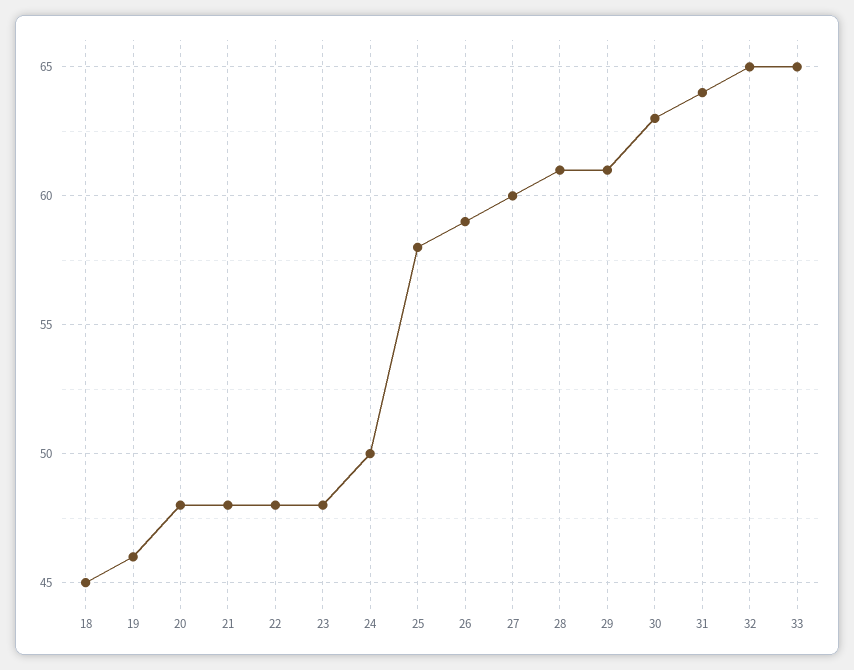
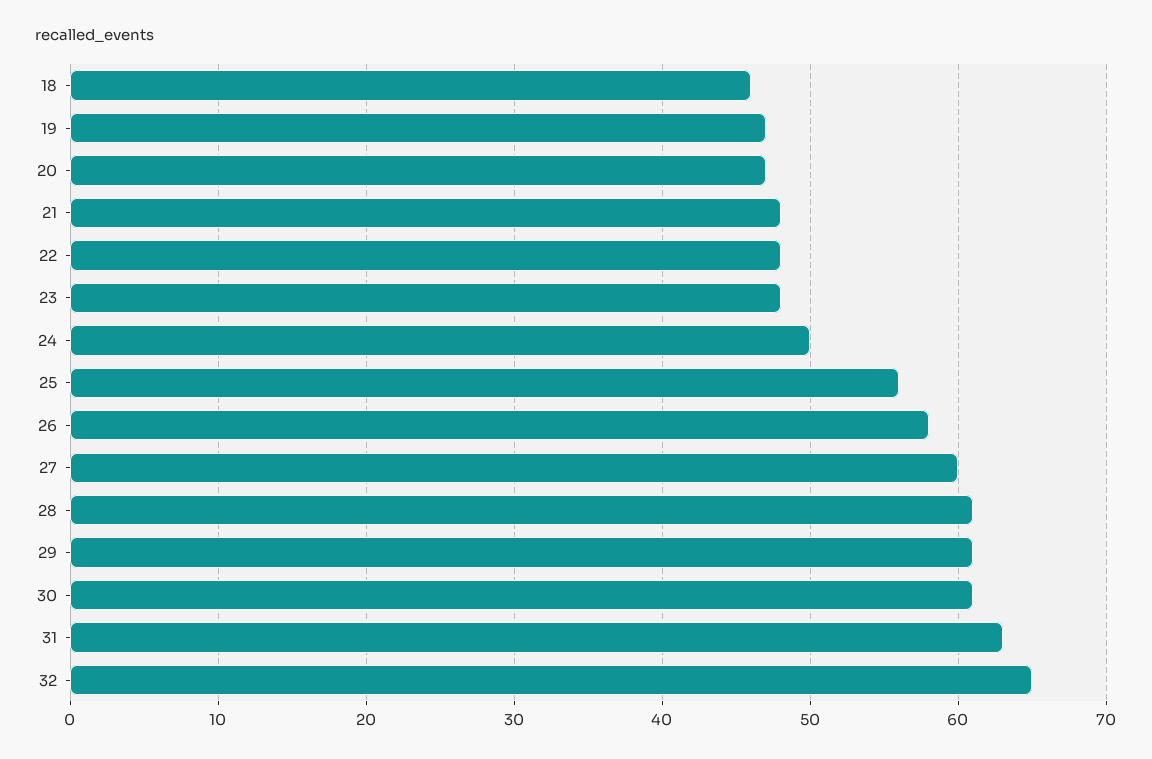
18: 45 -> 46
19: 46 -> 47
20: 48 -> 47
25: 58 -> 56
26: 59 -> 58
30: 63 -> 61
31: 64 -> 63
33: 65 -> none

